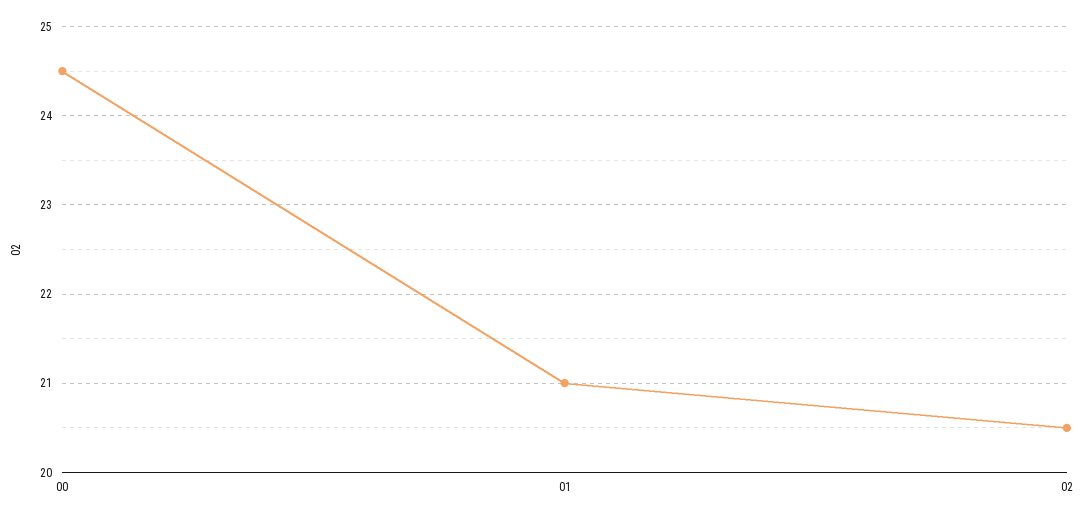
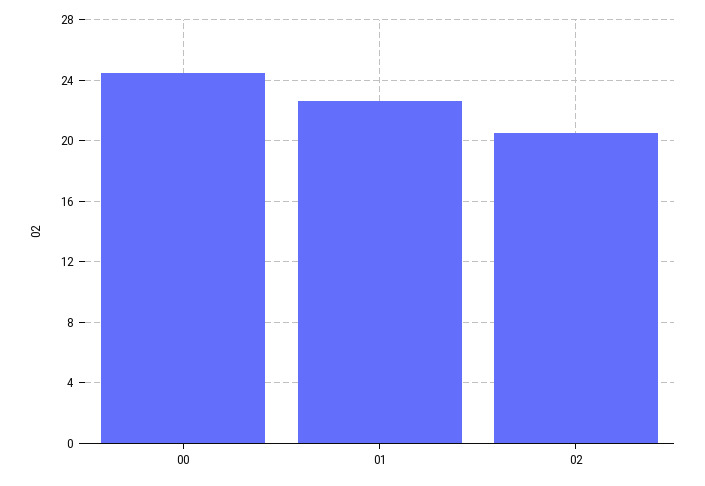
01: 21 -> 22.5

